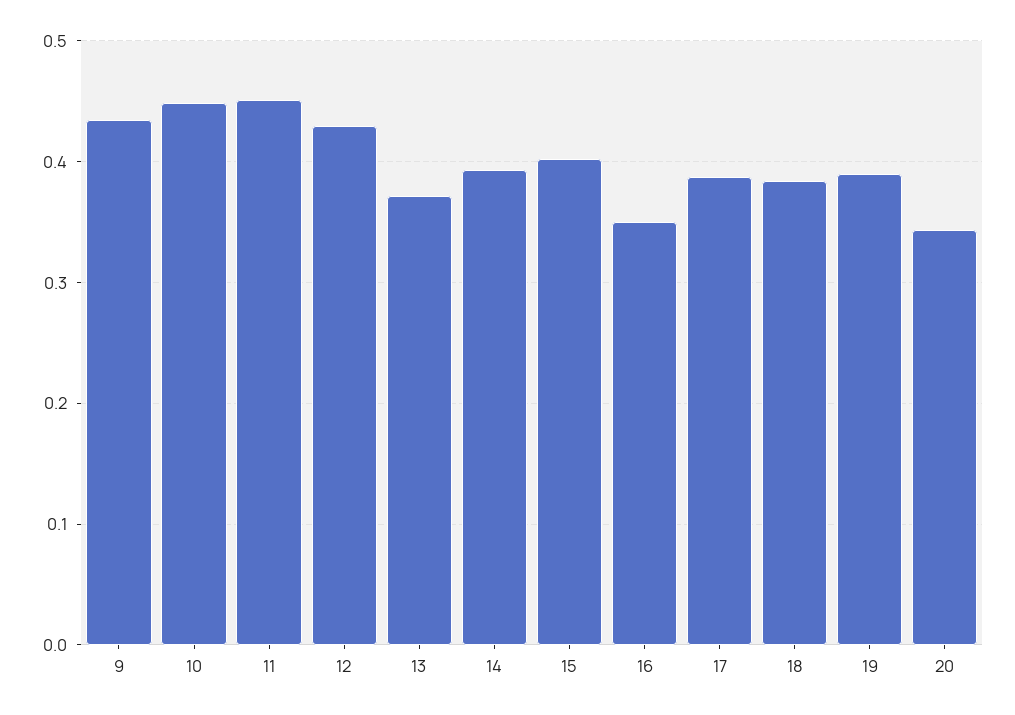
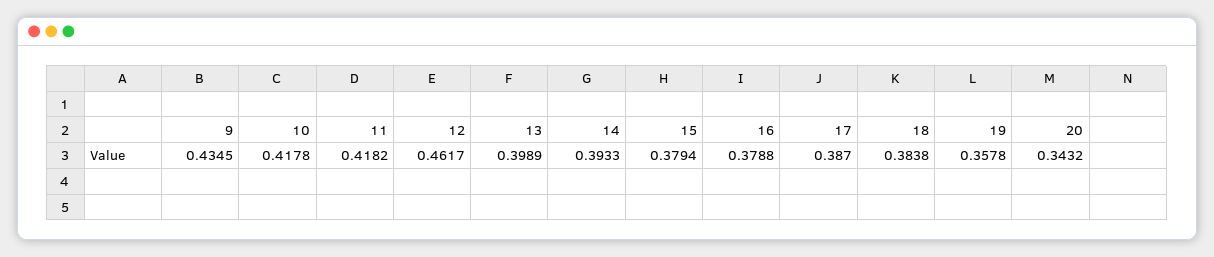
10: 0.45 -> 0.4178
11: 0.45 -> 0.4182
12: 0.43 -> 0.4617
13: 0.37 -> 0.3989
15: 0.4 -> 0.3794
16: 0.35 -> 0.3788
19: 0.39 -> 0.3578

